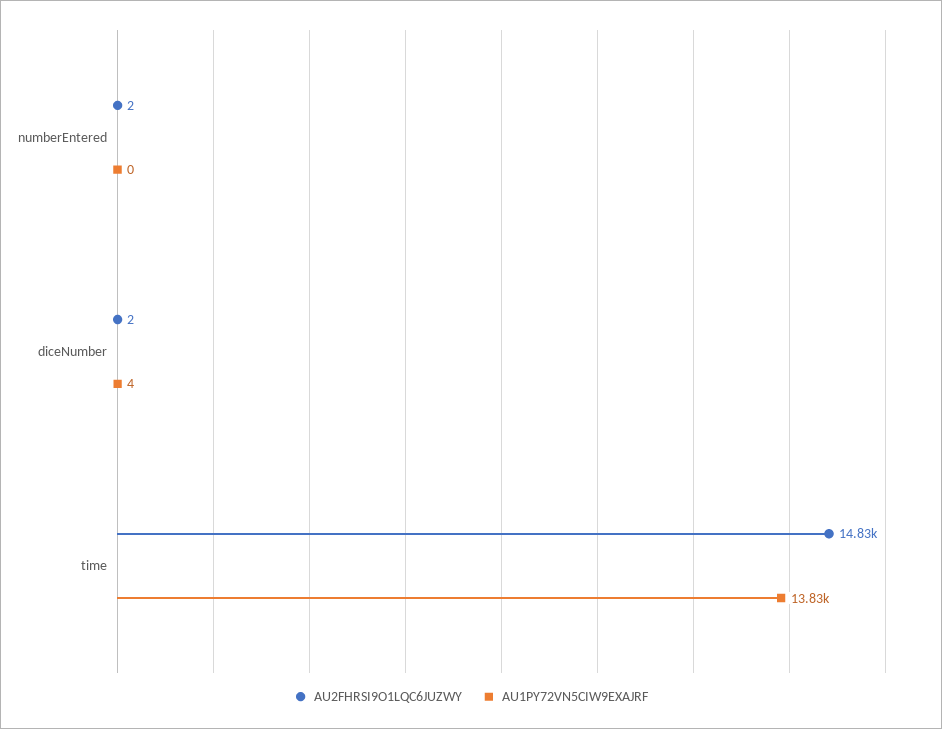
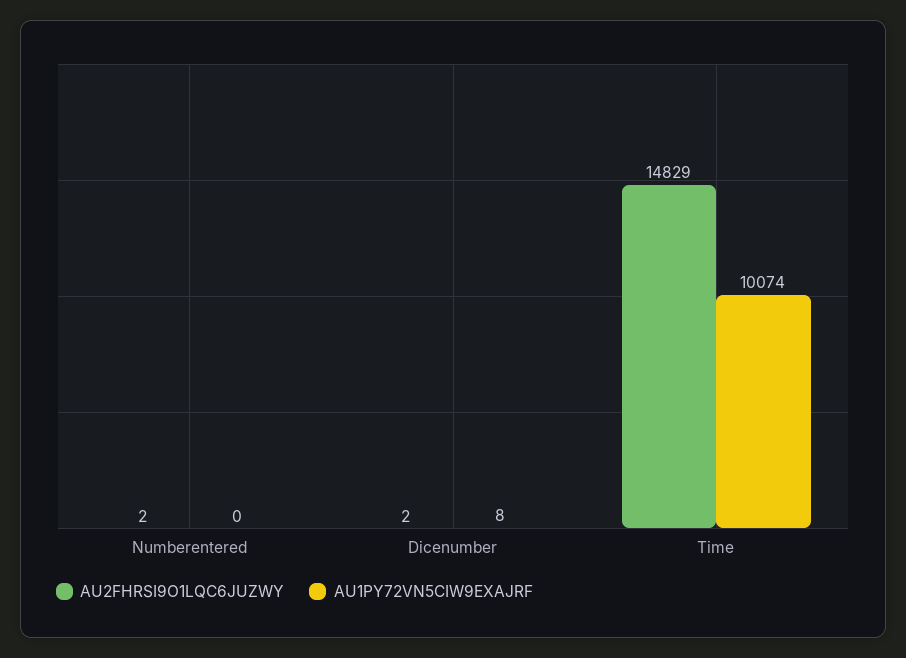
AU1PY72VN5CIW9EXAJRF, diceNumber: 4 -> 8
AU1PY72VN5CIW9EXAJRF, time: 13830 -> 10074

